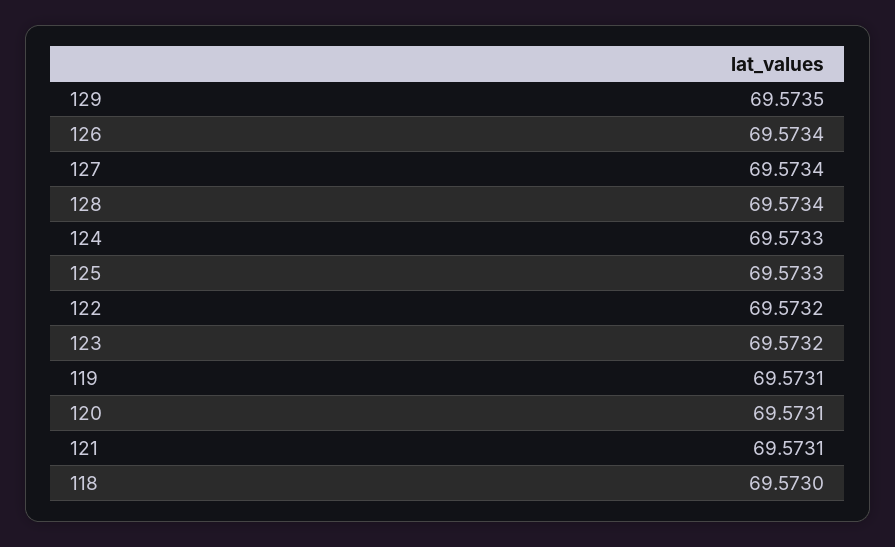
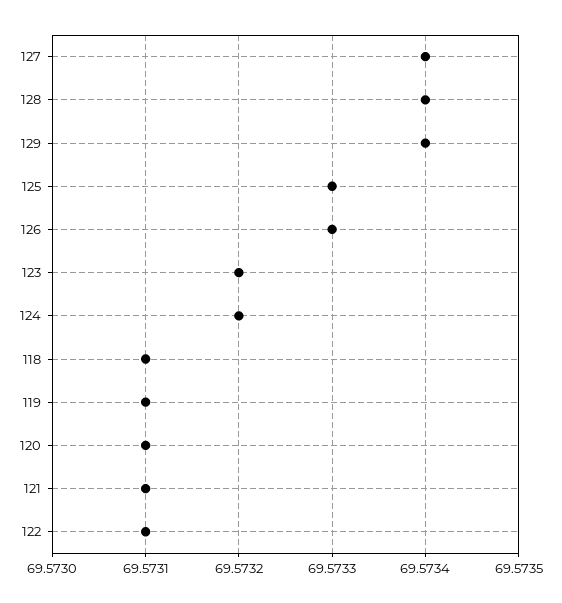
129: 69.5735 -> 69.5734
126: 69.5734 -> 69.5733
124: 69.5733 -> 69.5732
122: 69.5732 -> 69.5731
118: 69.573 -> 69.5731

